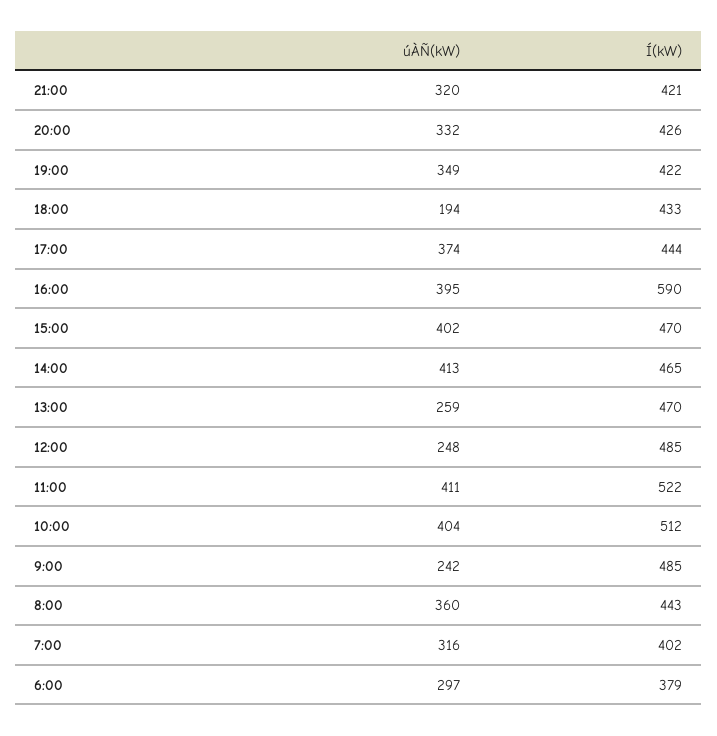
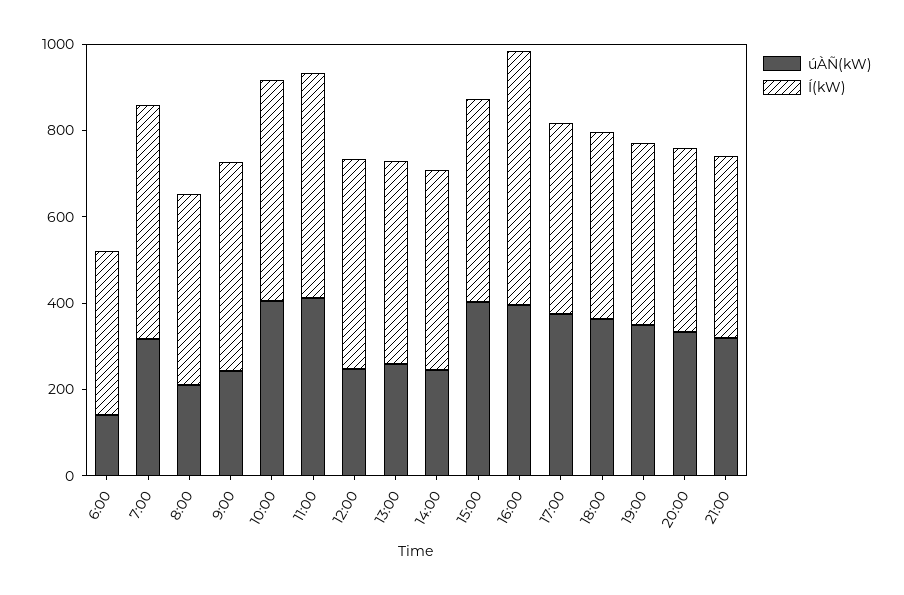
úÀÑ(kW), 18:00: 194 -> 350
úÀÑ(kW), 14:00: 413 -> 250
úÀÑ(kW), 8:00: 360 -> 200
Í(kW), 7:00: 402 -> 550
úÀÑ(kW), 6:00: 297 -> 150

